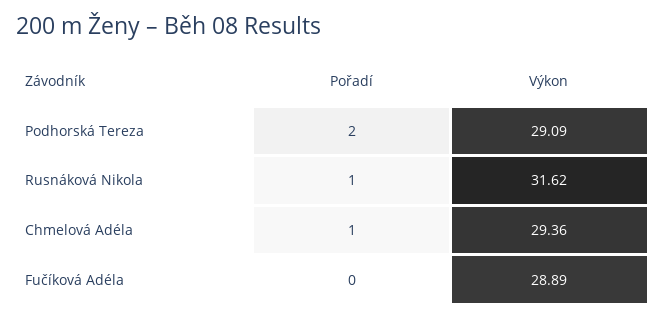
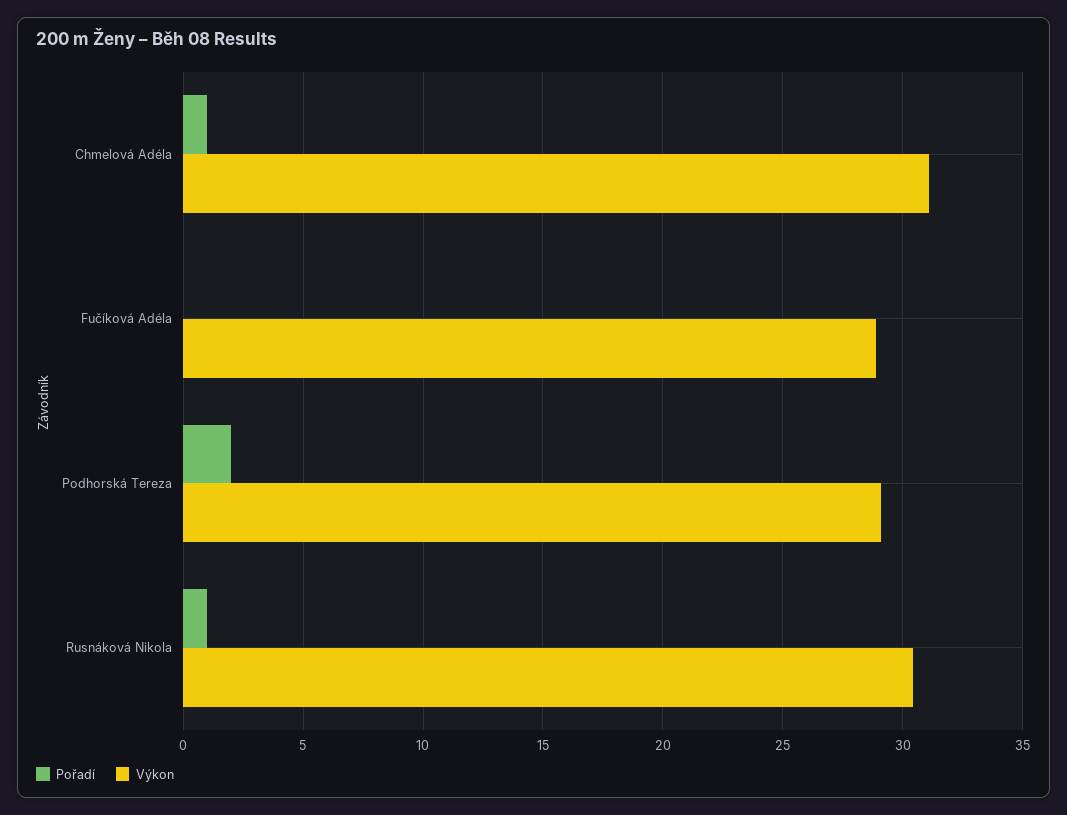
Výkon, Rusnáková Nikola: 31.62 -> 30.5
Výkon, Chmelová Adéla: 29.36 -> 31

